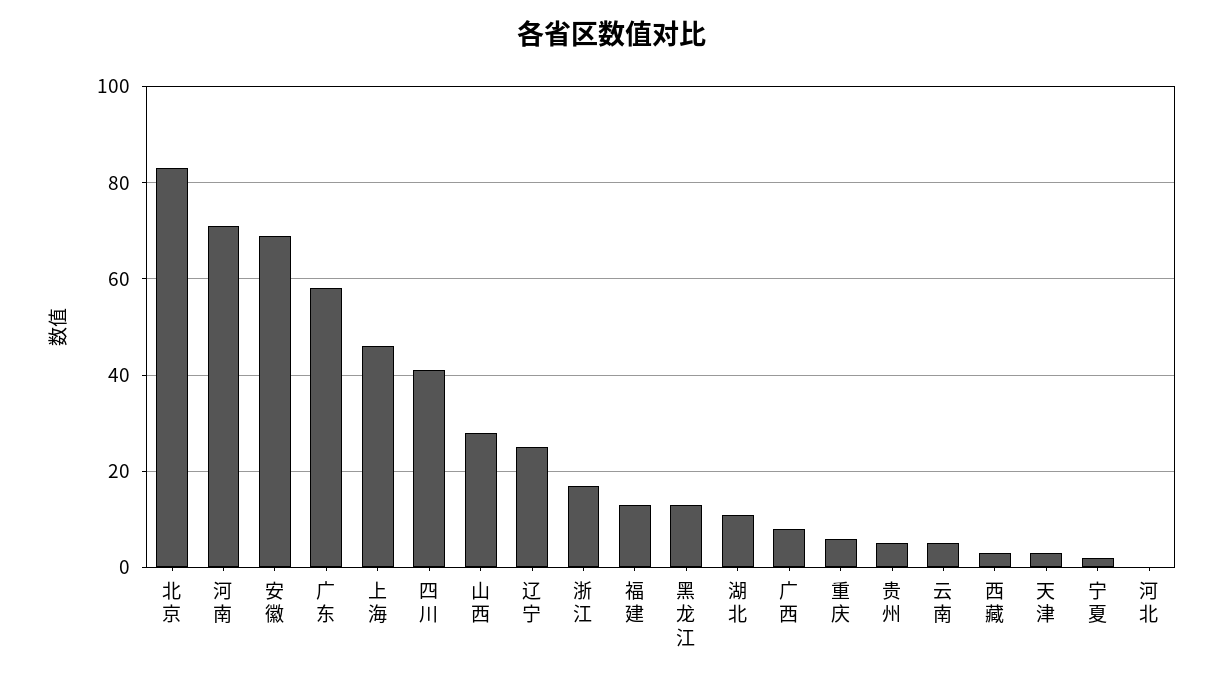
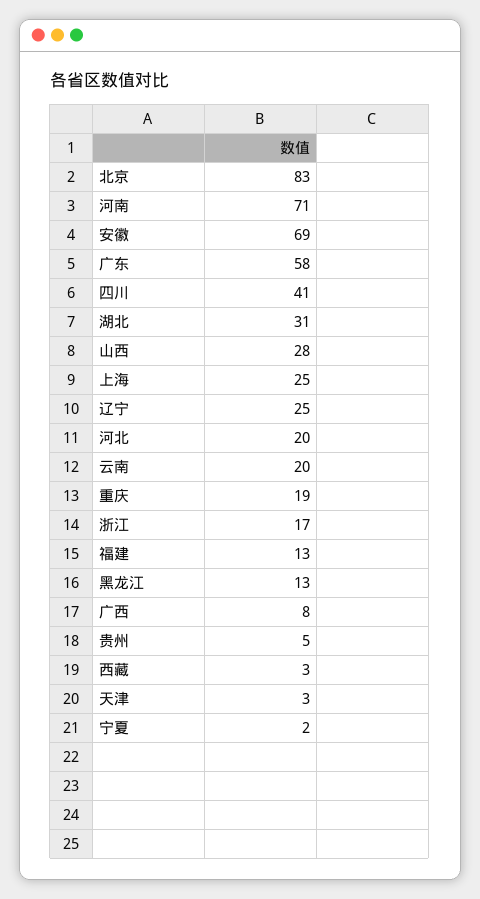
上海: 45 -> 25
湖北: 10 -> 31
重庆: 5 -> 19
云南: 5 -> 20
河北: 0 -> 20

